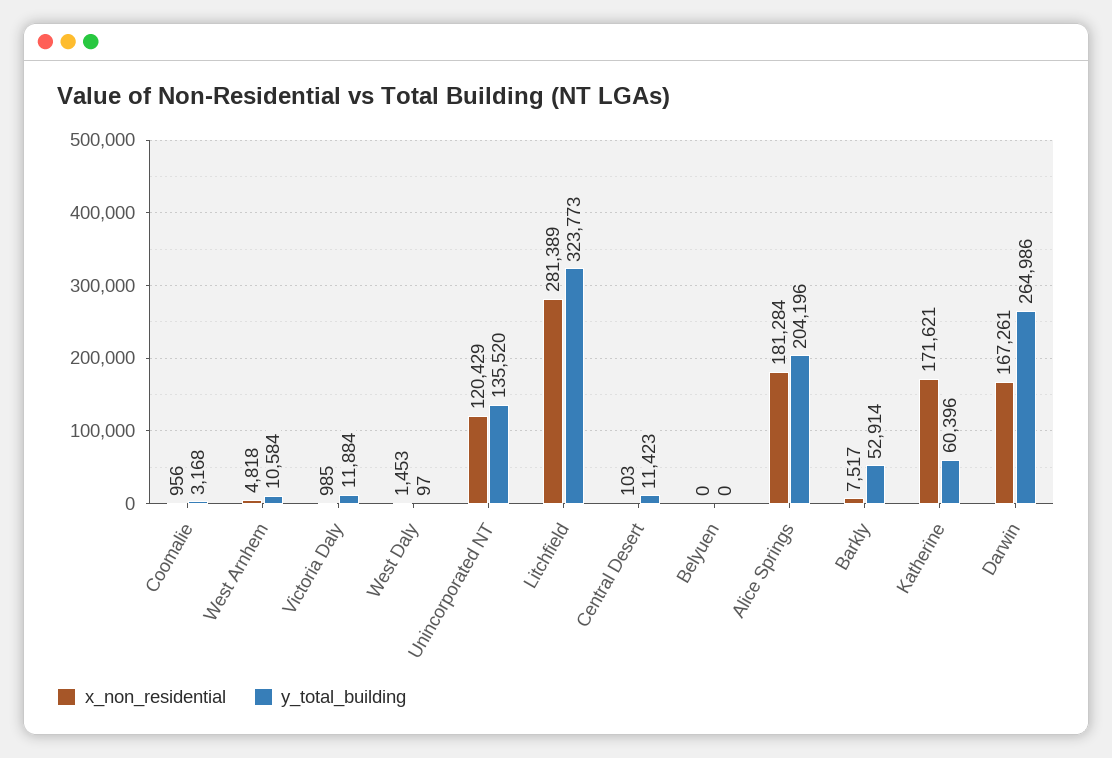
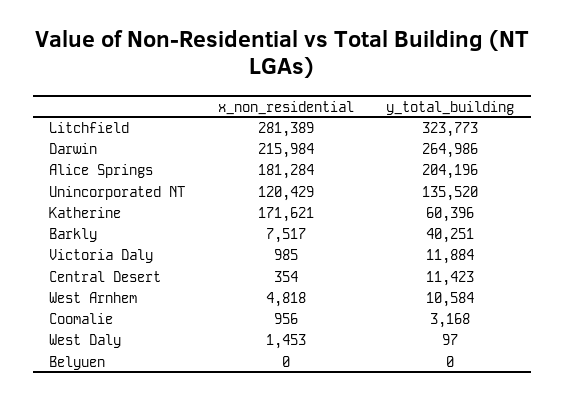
x_non_residential, Central Desert: 103 -> 354
y_total_building, Barkly: 52914 -> 40251
x_non_residential, Darwin: 167261 -> 215984

